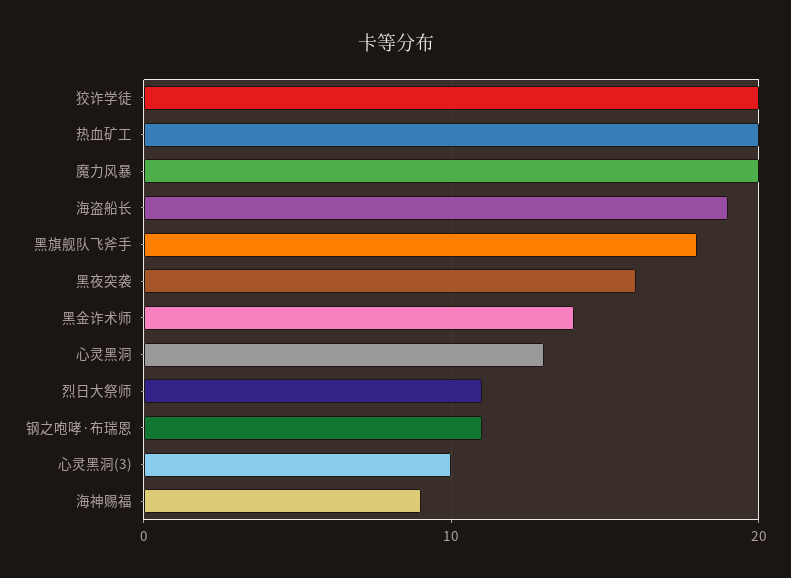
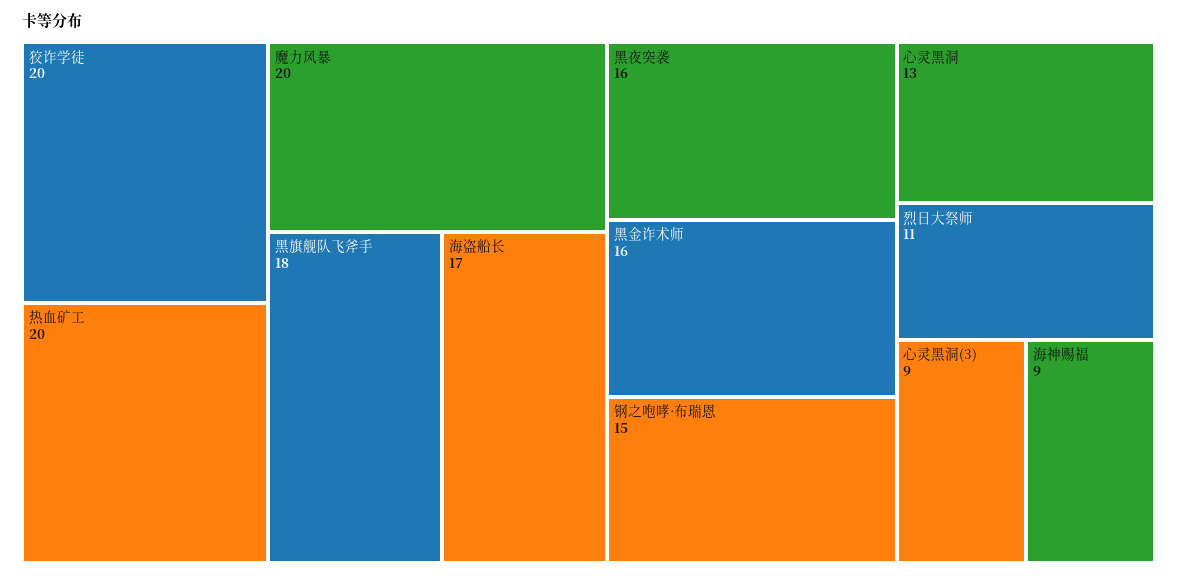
海盗船长: 19 -> 17
黑金诈术师: 14 -> 16
钢之咆哮·布瑞恩: 11 -> 15
心灵黑洞(3): 10 -> 9

